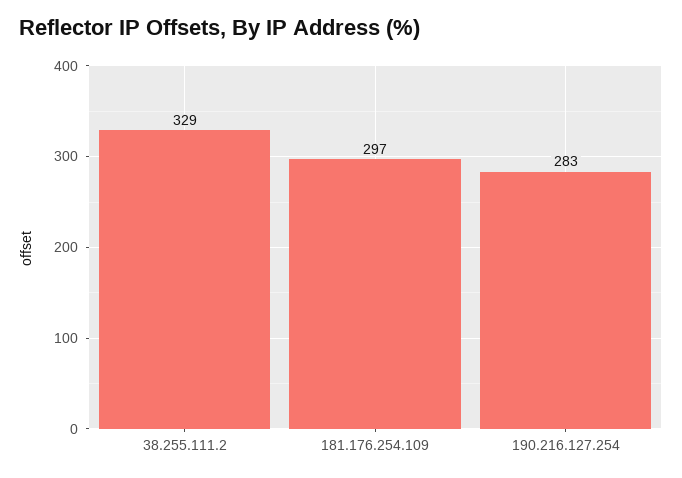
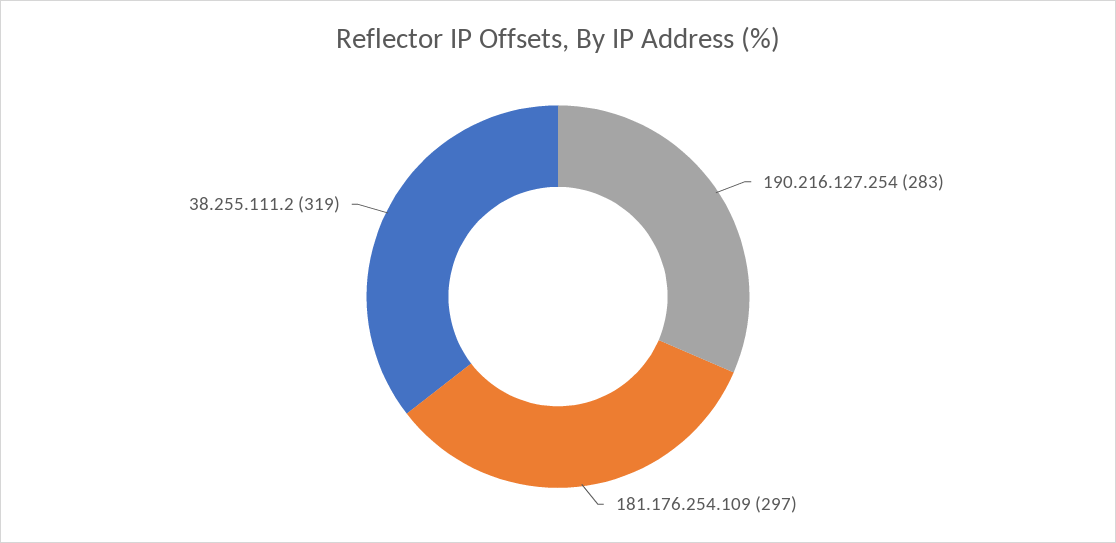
38.255.111.2: 329 -> 319

